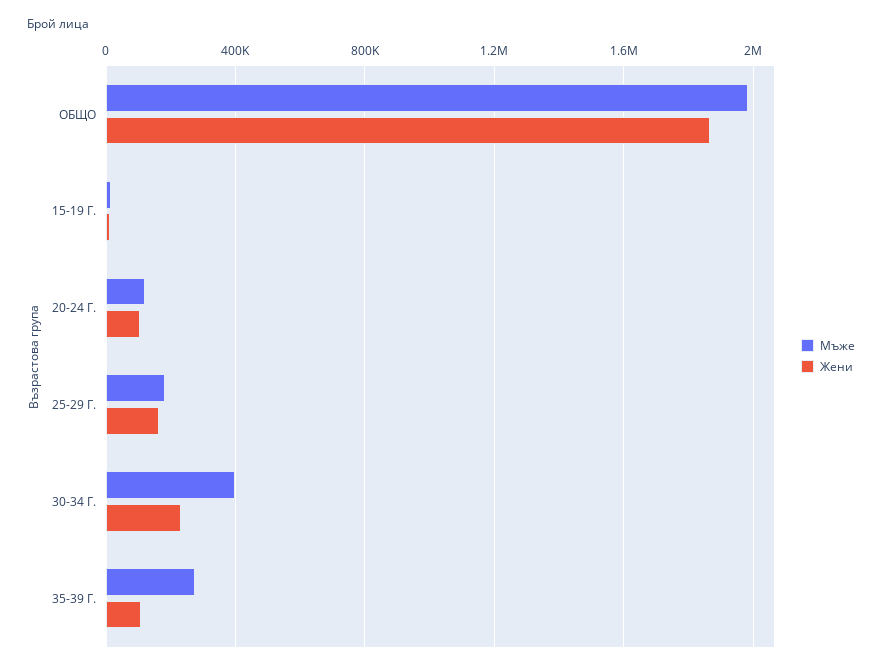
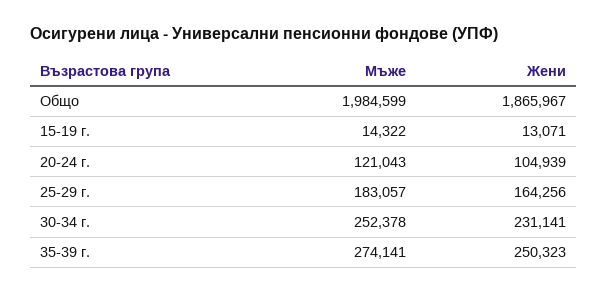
Мъже, 30-34 Г.: 400000 -> 252378
Жени, 35-39 Г.: 100000 -> 250323

